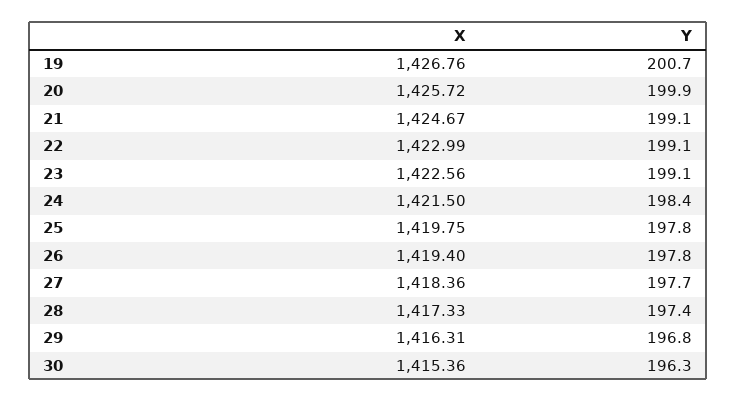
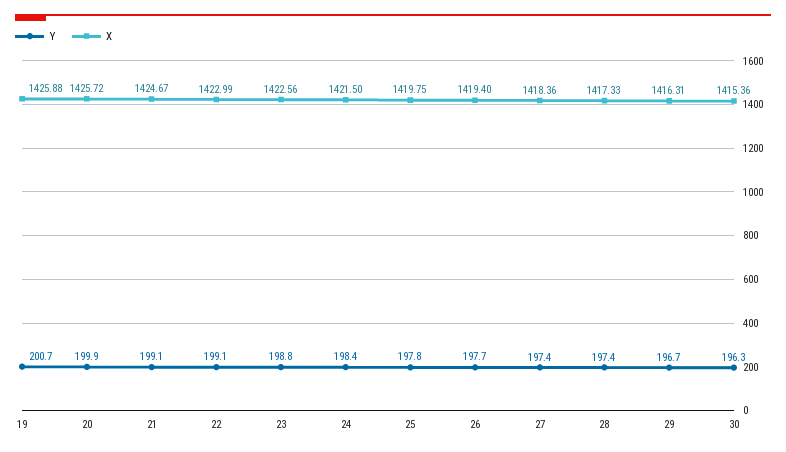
X, 19: 1426.76 -> 1425.88
Y, 23: 199.1 -> 198.8
Y, 26: 197.8 -> 197.7
Y, 27: 197.7 -> 197.4
Y, 29: 196.8 -> 196.7

